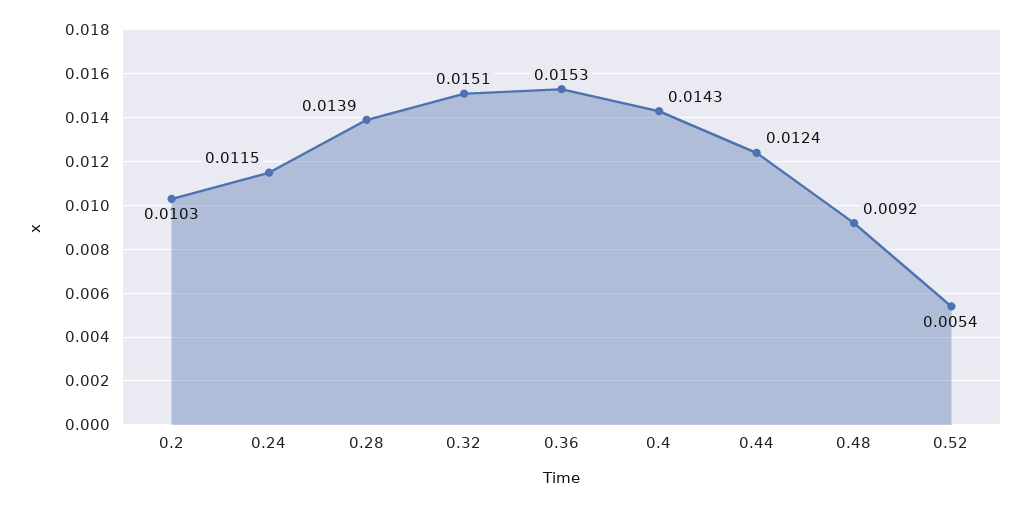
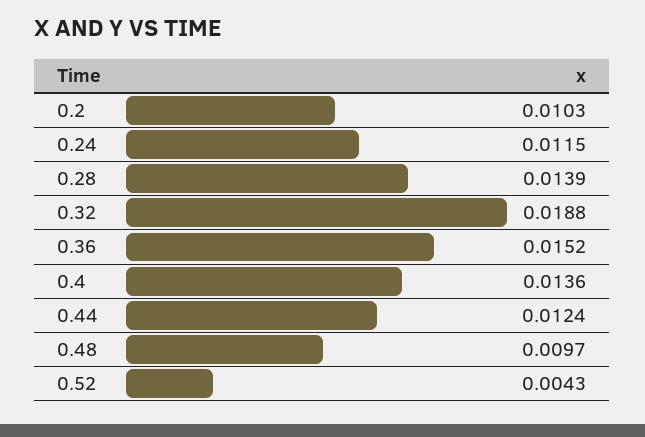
0.32: 0.0151 -> 0.0188
0.36: 0.0153 -> 0.0152
0.4: 0.0143 -> 0.0136
0.48: 0.0092 -> 0.0097
0.52: 0.0054 -> 0.0043

